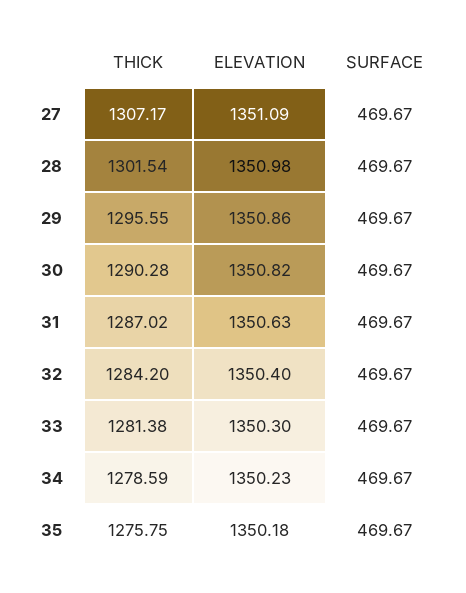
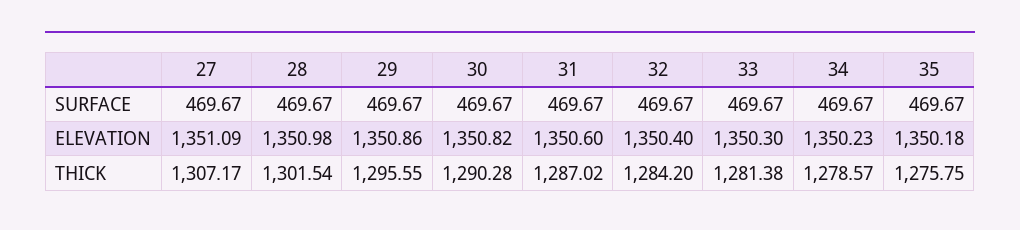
ELEVATION, 31: 1350.63 -> 1350.6
THICK, 34: 1278.59 -> 1278.57

